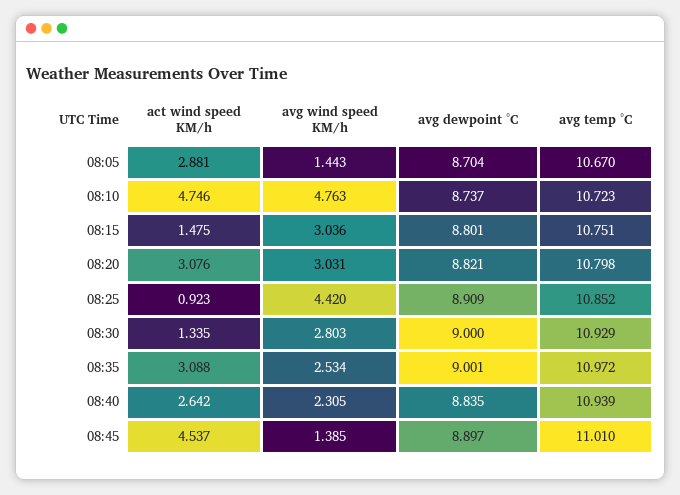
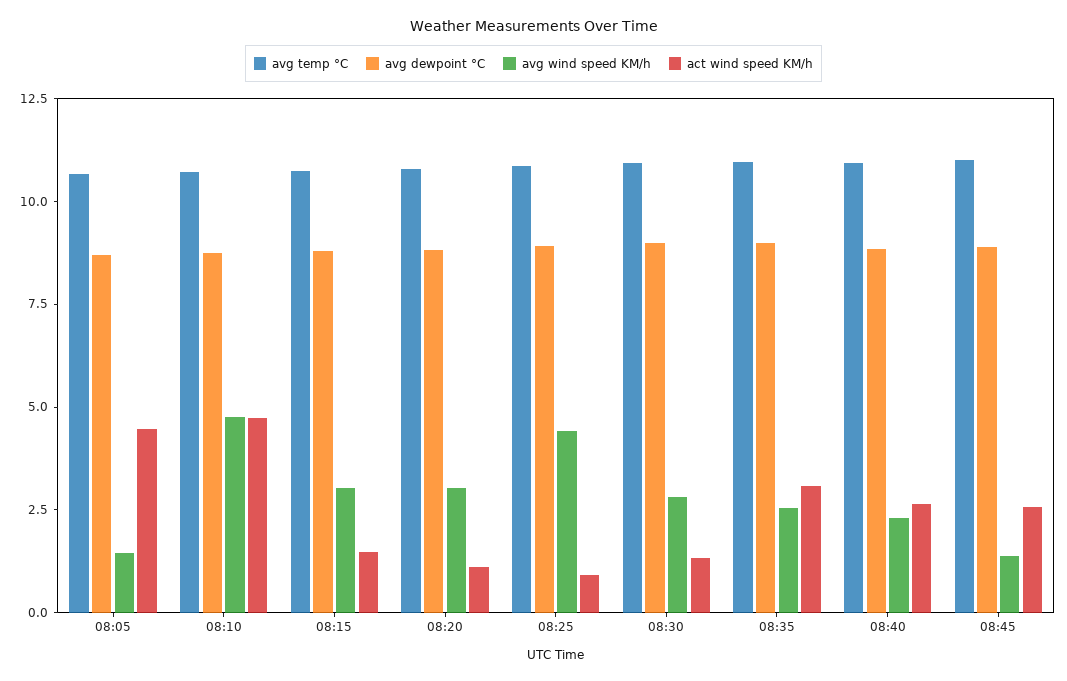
act wind speed KM/h, 08:05: 2.881 -> 4.5
act wind speed KM/h, 08:20: 3.076 -> 1
act wind speed KM/h, 08:45: 4.537 -> 2.5

